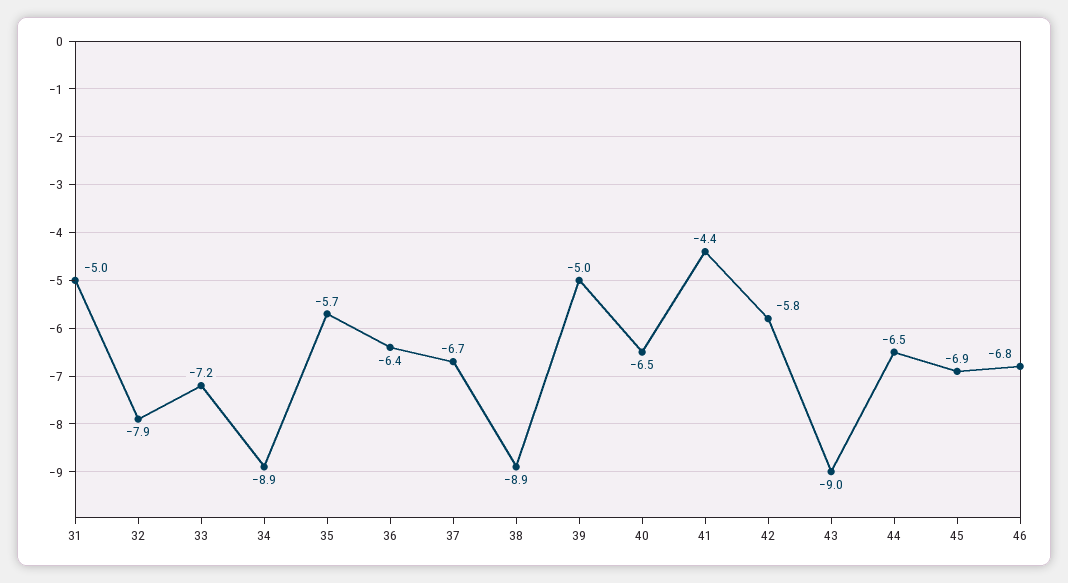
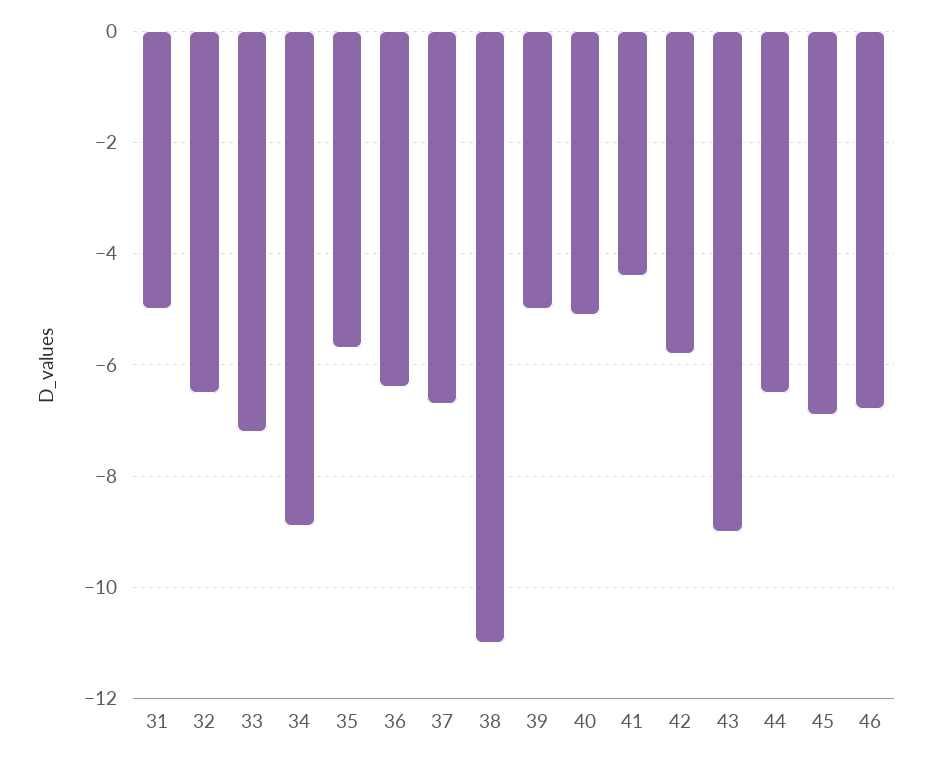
32: -7.9 -> -6.5
38: -8.9 -> -11
40: -6.5 -> -5

